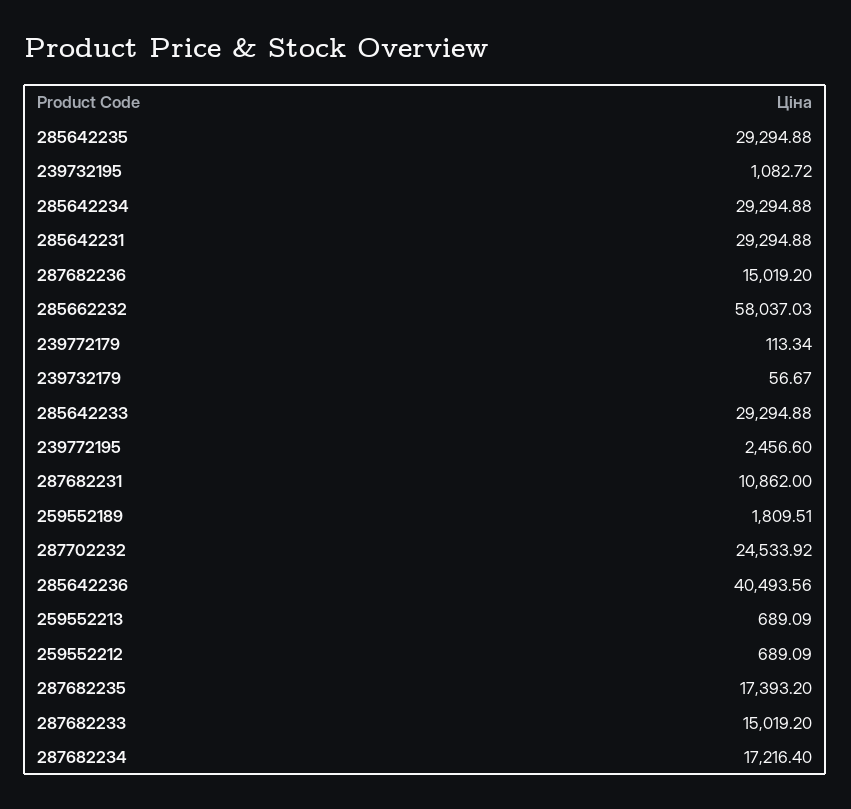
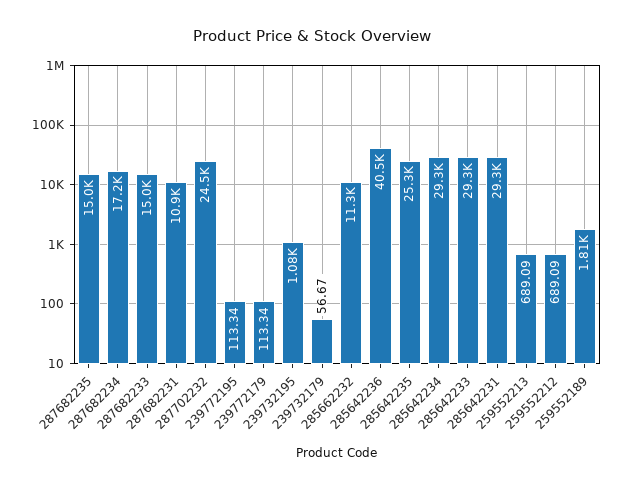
285642235: 29294.88 -> 25300
287682236: 15019.2 -> none
285662232: 58037.03 -> 11300
239772195: 2456.6 -> 113.34
287682235: 17393.2 -> 15000

